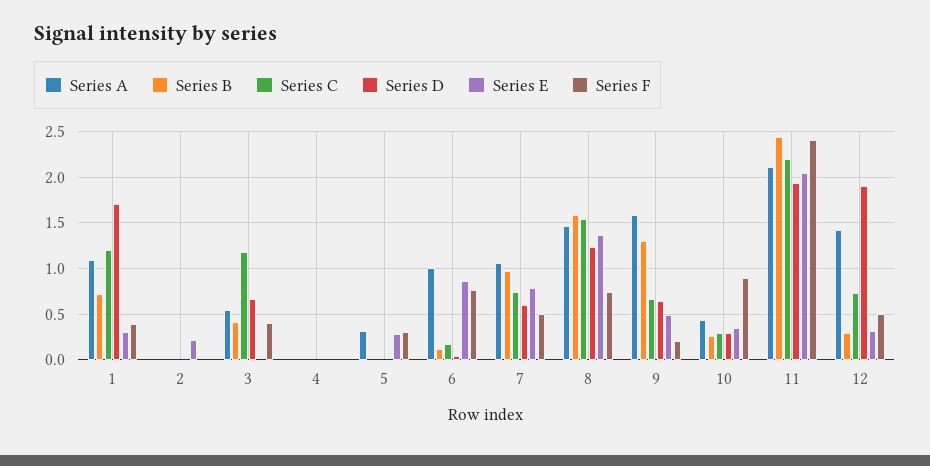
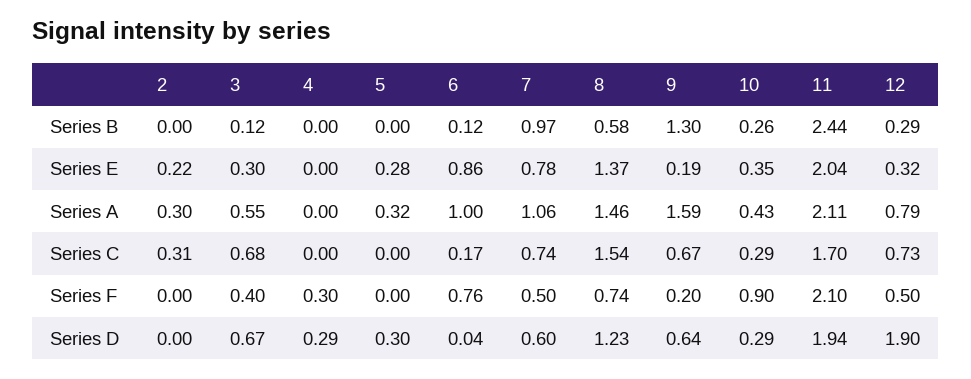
Series A, 1: 1.1 -> none
Series B, 1: 0.7 -> none
Series C, 1: 1.2 -> none
Series D, 1: 1.7 -> none
Series E, 1: 0.3 -> none
Series F, 1: 0.4 -> none
Series A, 2: 0 -> 0.3
Series C, 2: 0 -> 0.31
Series B, 3: 0.4 -> 0.12
Series C, 3: 1.2 -> 0.68
Series E, 3: 0 -> 0.3
Series D, 4: 0 -> 0.29
Series F, 4: 0 -> 0.3
Series D, 5: 0 -> 0.3
Series F, 5: 0.3 -> 0
Series B, 8: 1.6 -> 0.58
Series E, 9: 0.5 -> 0.19
Series C, 11: 2.2 -> 1.7
Series F, 11: 2.4 -> 2.1
Series A, 12: 1.4 -> 0.79

